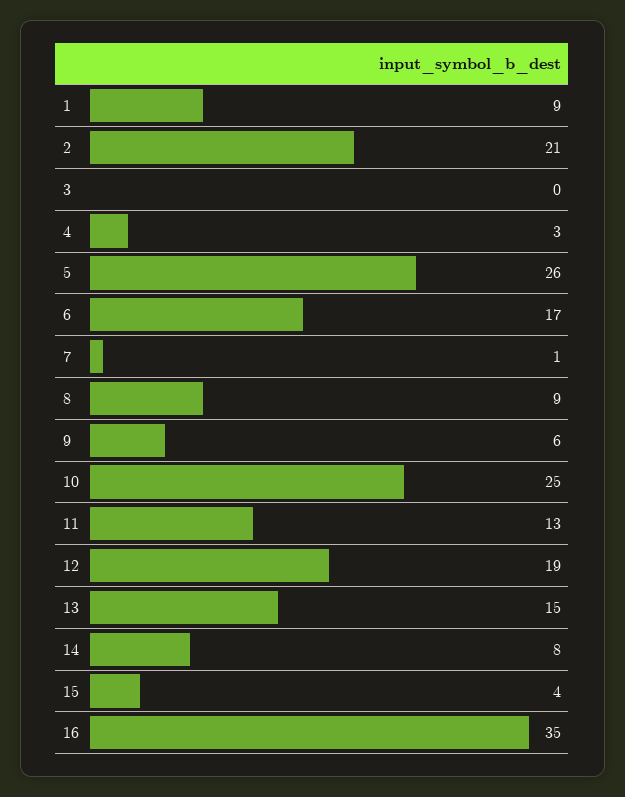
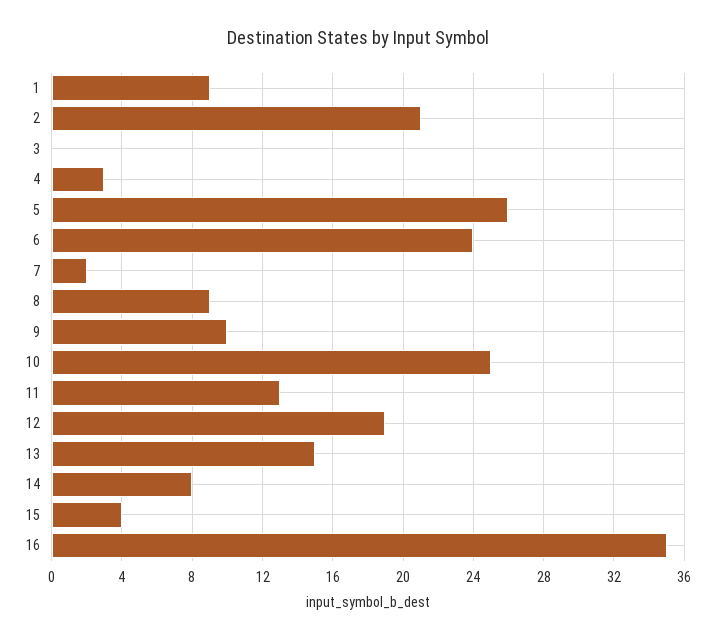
6: 17 -> 24
7: 1 -> 2
9: 6 -> 10

